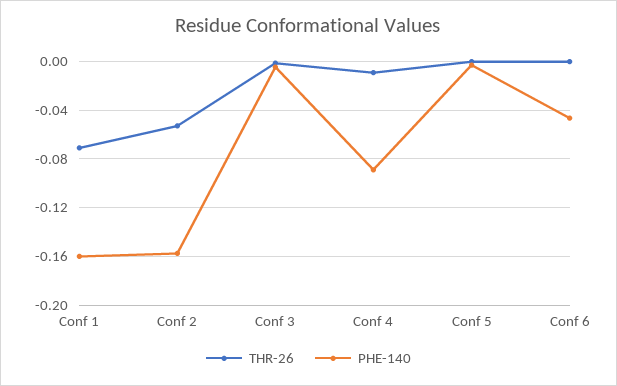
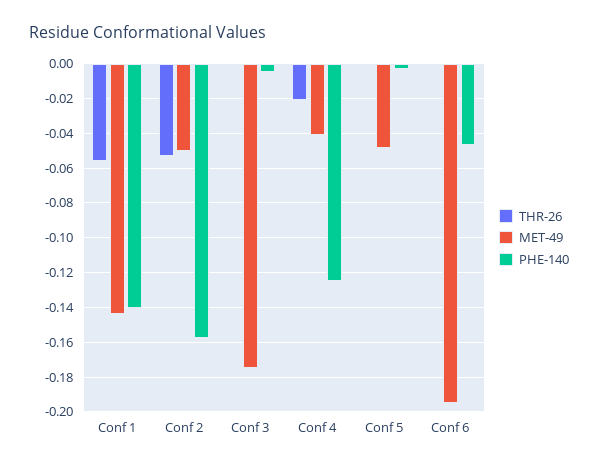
THR-26, Conf 1: -0.07 -> -0.055
PHE-140, Conf 1: -0.16 -> -0.14
THR-26, Conf 4: -0.01 -> -0.02
PHE-140, Conf 4: -0.09 -> -0.125
MET-49, Conf 1: none -> -0.145
MET-49, Conf 2: none -> -0.05
MET-49, Conf 3: none -> -0.175
MET-49, Conf 4: none -> -0.04
MET-49, Conf 5: none -> -0.05
MET-49, Conf 6: none -> -0.195

